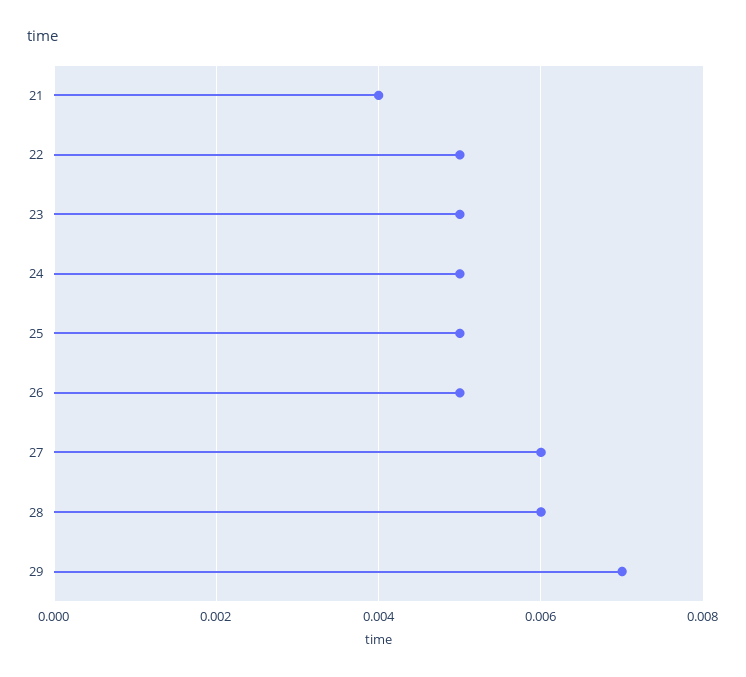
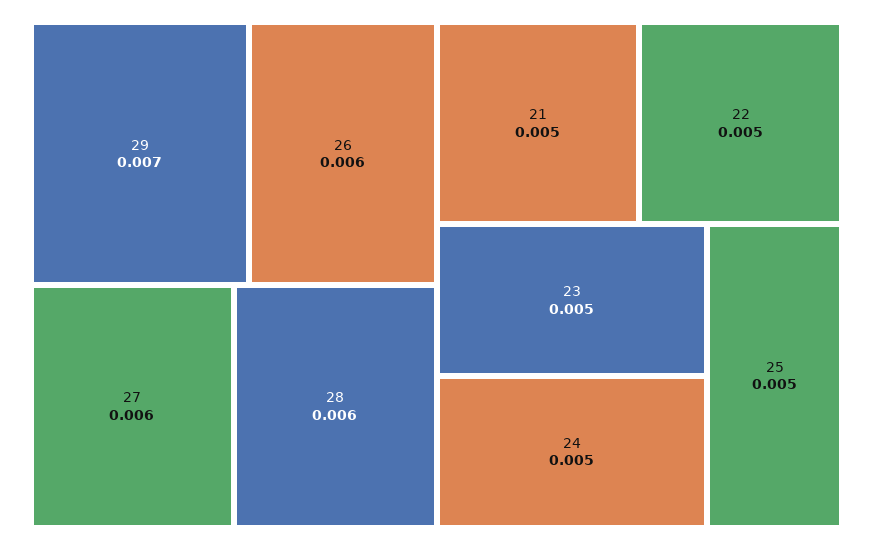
21: 0.004 -> 0.005
26: 0.005 -> 0.006

